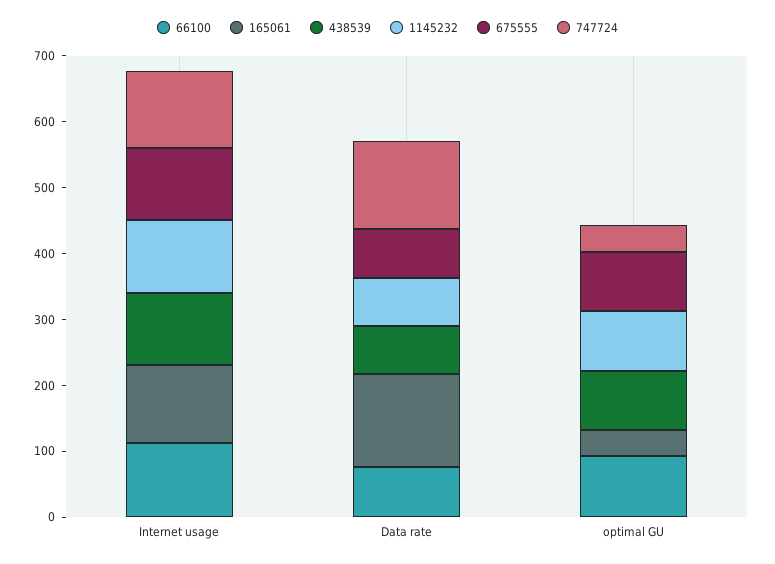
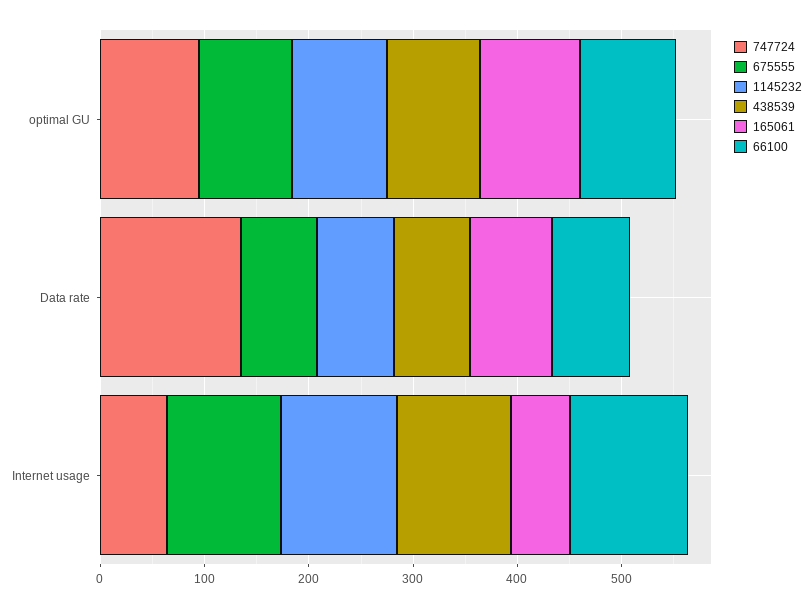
165061, Internet usage: 120 -> 60
747724, Internet usage: 120 -> 60
165061, Data rate: 140 -> 80
165061, optimal GU: 40 -> 100
747724, optimal GU: 40 -> 100

